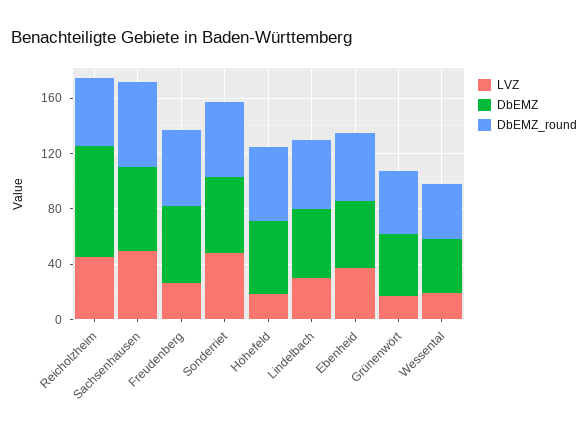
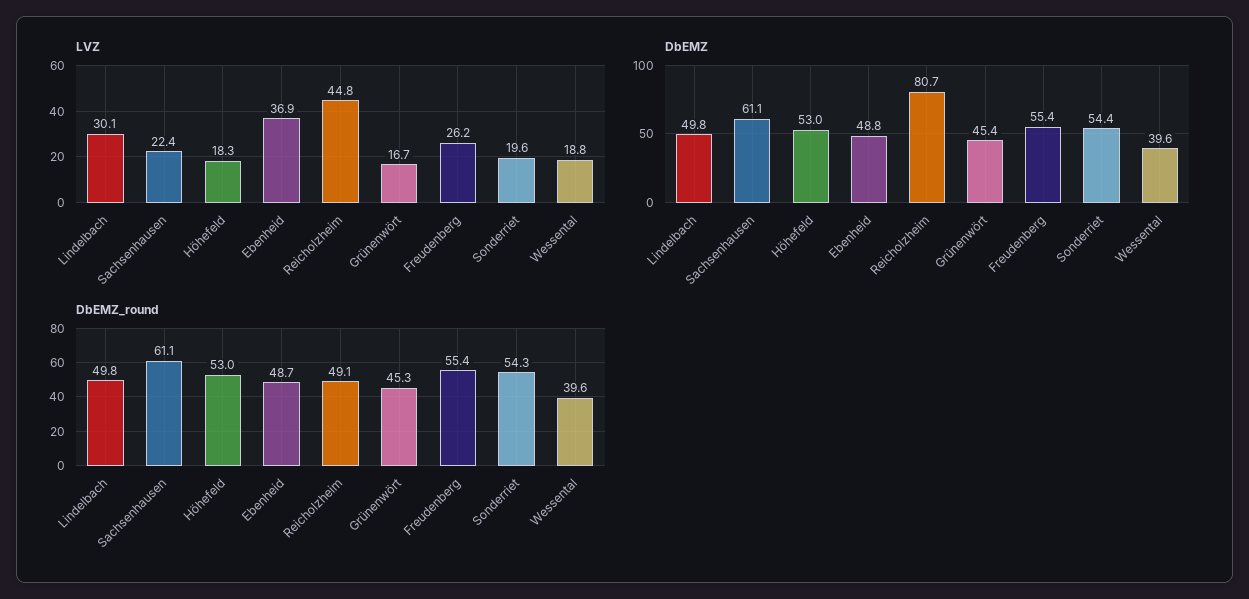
LVZ, Sachsenhausen: 50 -> 22.4
LVZ, Sonderriet: 50 -> 19.6

